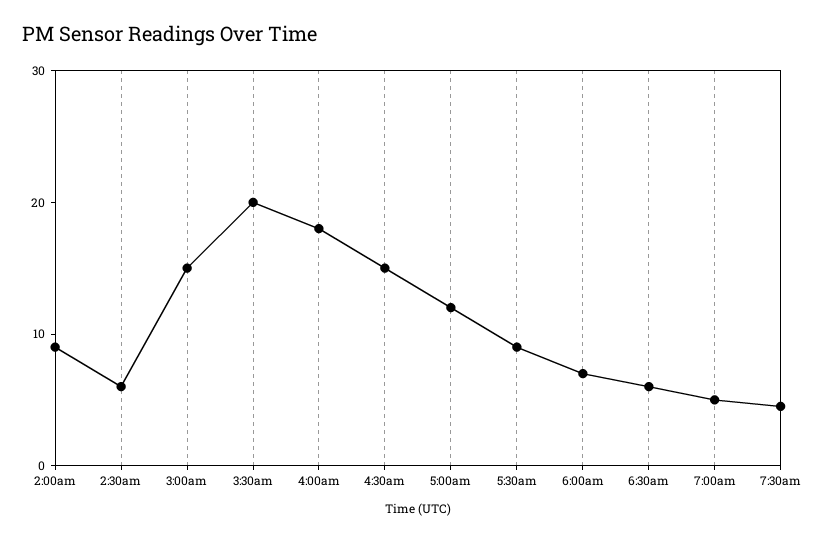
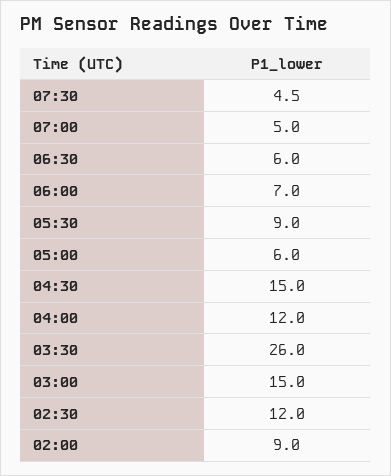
2:30am: 6 -> 12
3:30am: 20 -> 26
4:00am: 18 -> 12
5:00am: 12 -> 6

